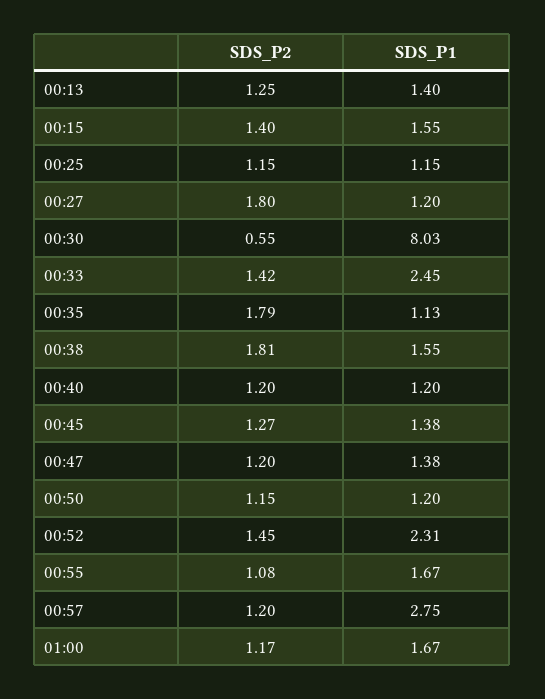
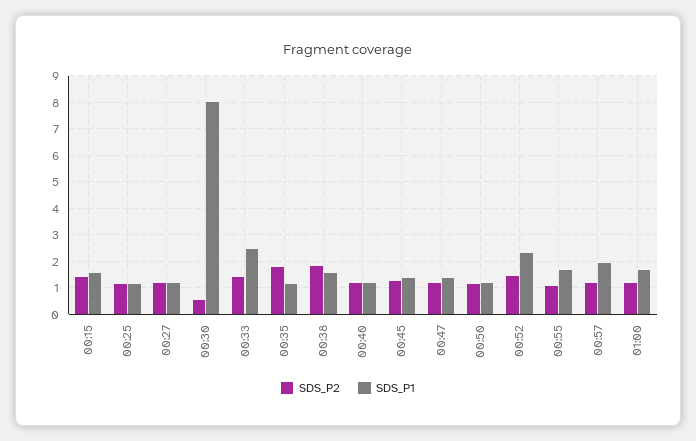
SDS_P2, 00:13: 1.25 -> none
SDS_P1, 00:13: 1.4 -> none
SDS_P2, 00:27: 1.8 -> 1.25
SDS_P1, 00:57: 2.75 -> 2

